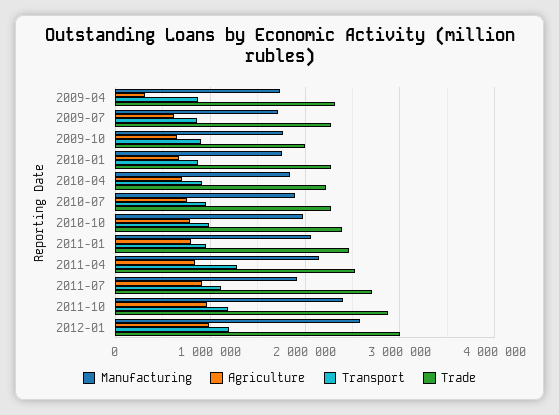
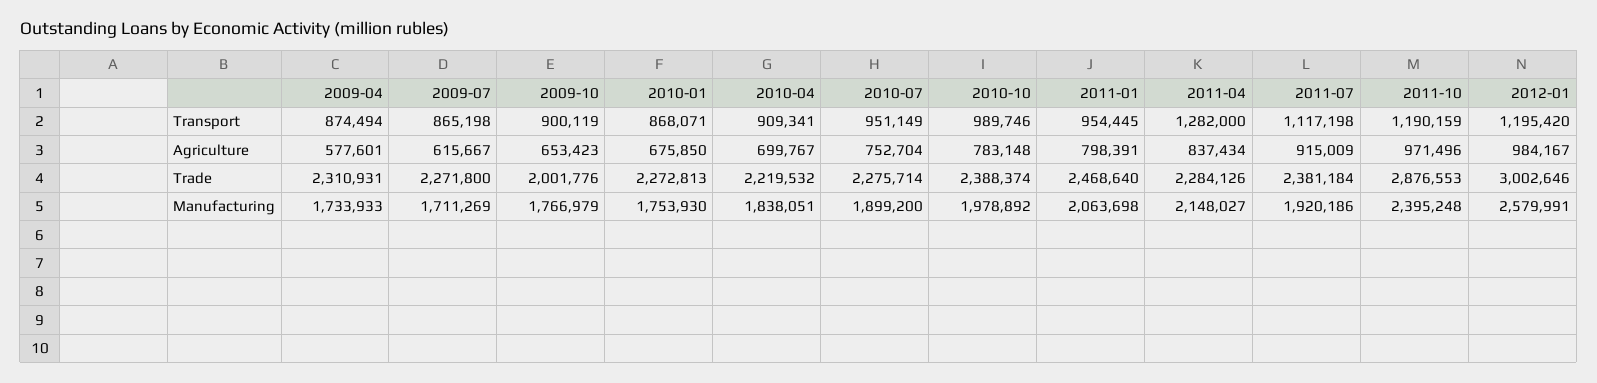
Agriculture, 2009-04: 300000 -> 577601
Trade, 2011-04: 2500000 -> 2284126
Trade, 2011-07: 2700000 -> 2381184

